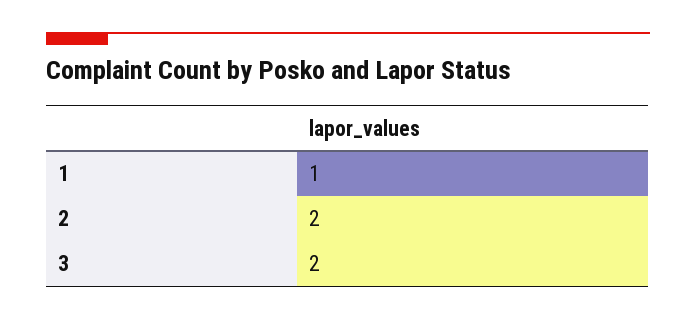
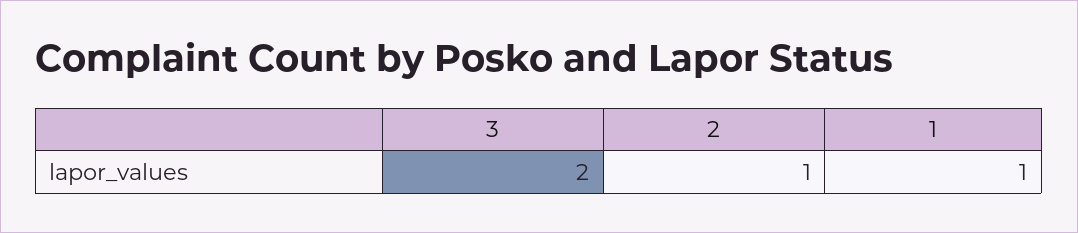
2: 2 -> 1

